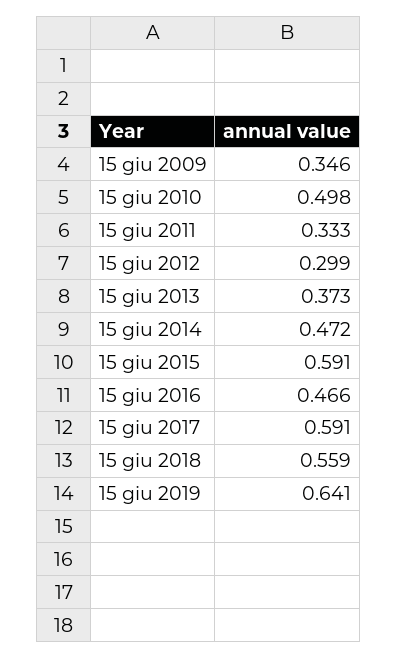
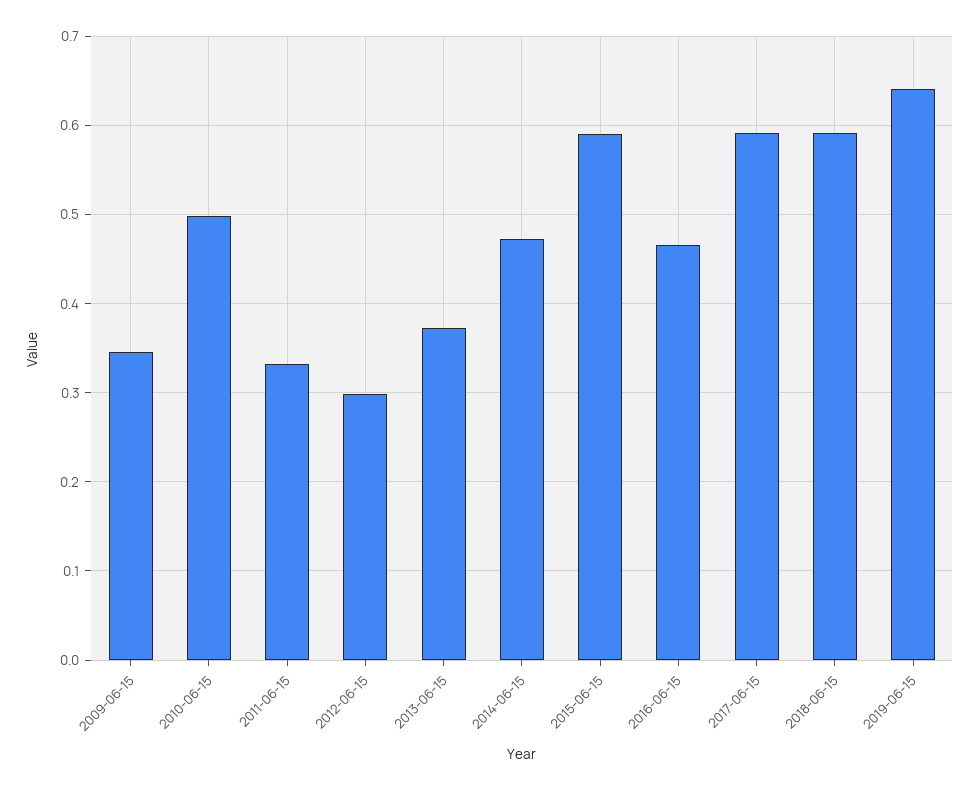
15 giu 2018: 0.559 -> 0.59

